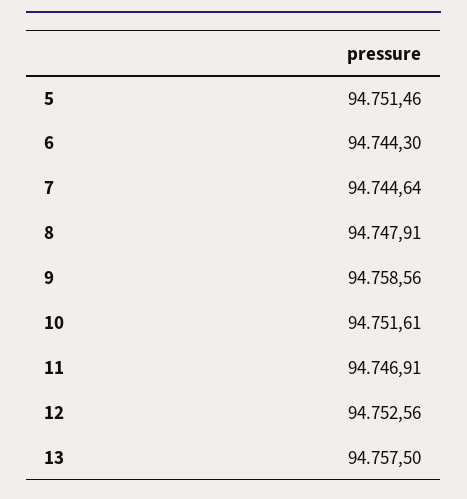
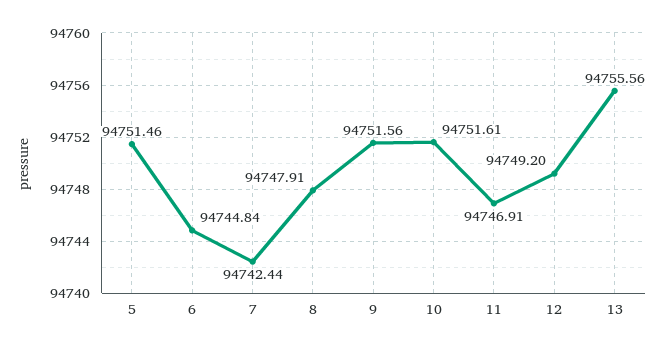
6: 94744.3 -> 94744.84
7: 94744.64 -> 94742.44
9: 94758.56 -> 94751.56
12: 94752.56 -> 94749.2
13: 94757.5 -> 94755.56

